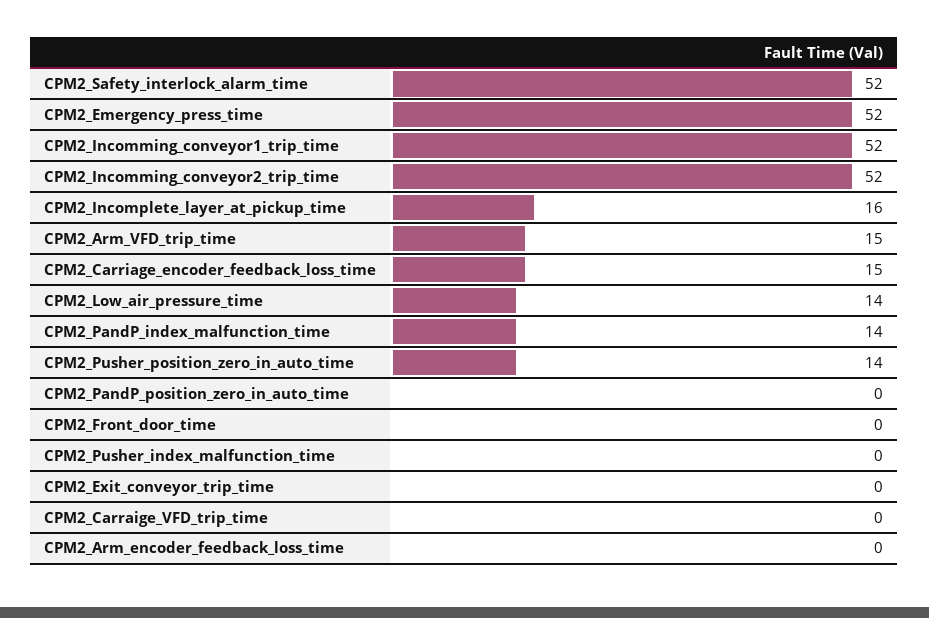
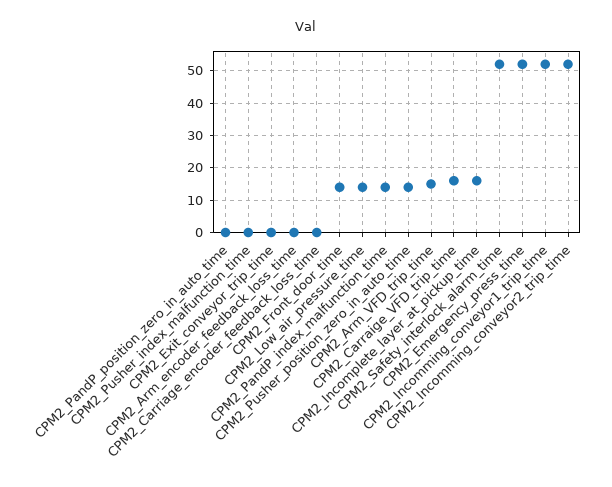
CPM2_Carriage_encoder_feedback_loss_time: 15 -> 0
CPM2_Front_door_time: 0 -> 15
CPM2_Carraige_VFD_trip_time: 0 -> 15

